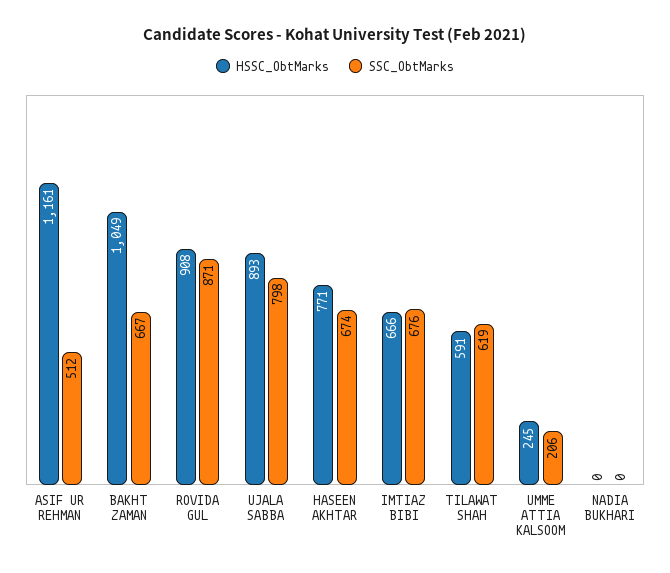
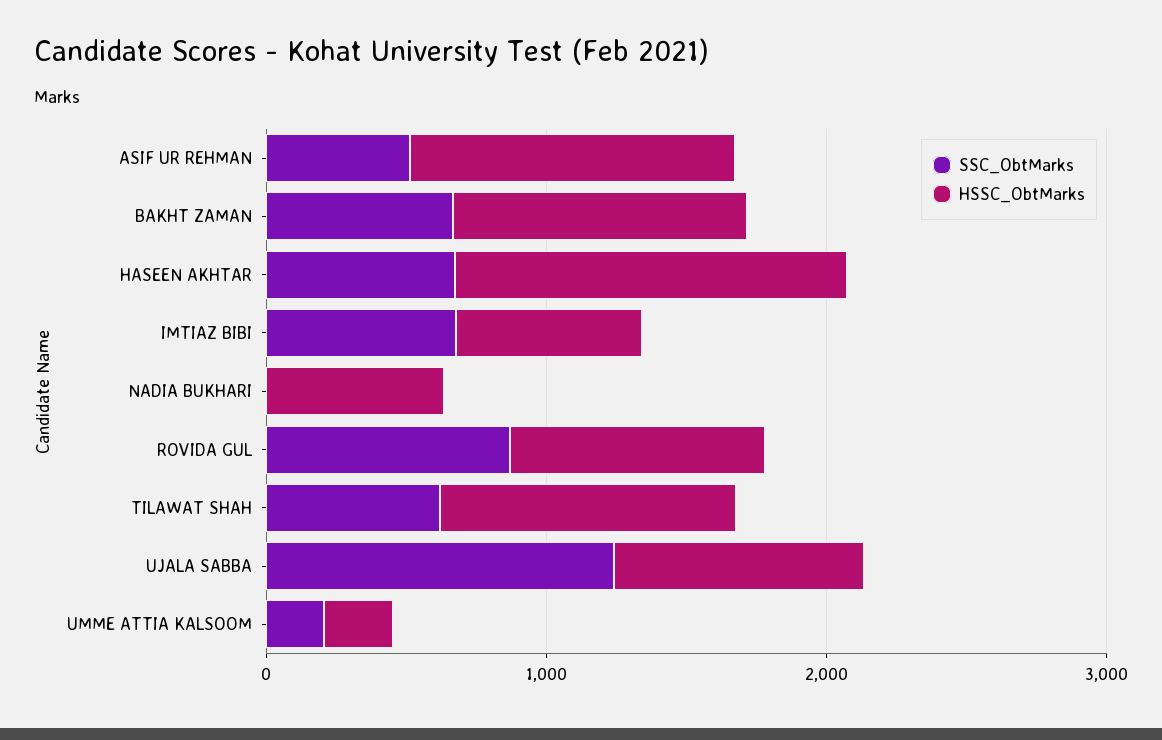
SSC_ObtMarks, UJALA SABBA: 798 -> 1200
HSSC_ObtMarks, HASEEN AKHTAR: 771 -> 1400
HSSC_ObtMarks, TILAWAT SHAH: 591 -> 1000
HSSC_ObtMarks, NADIA BUKHARI: 0 -> 600

